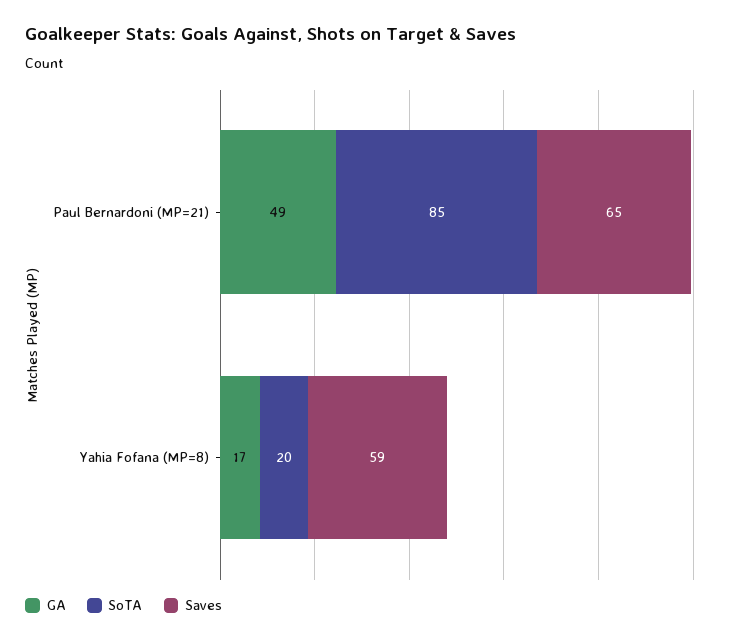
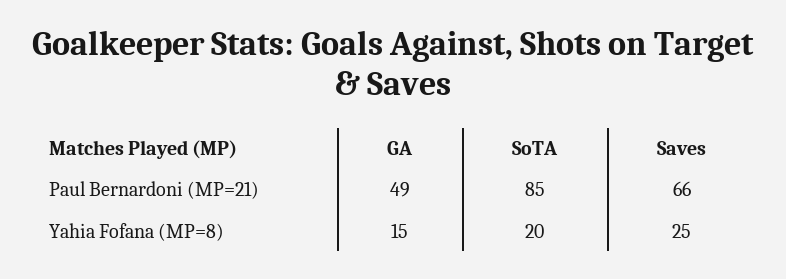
Saves, Paul Bernardoni (MP=21): 65 -> 66
GA, Yahia Fofana (MP=8): 17 -> 15
Saves, Yahia Fofana (MP=8): 59 -> 25

